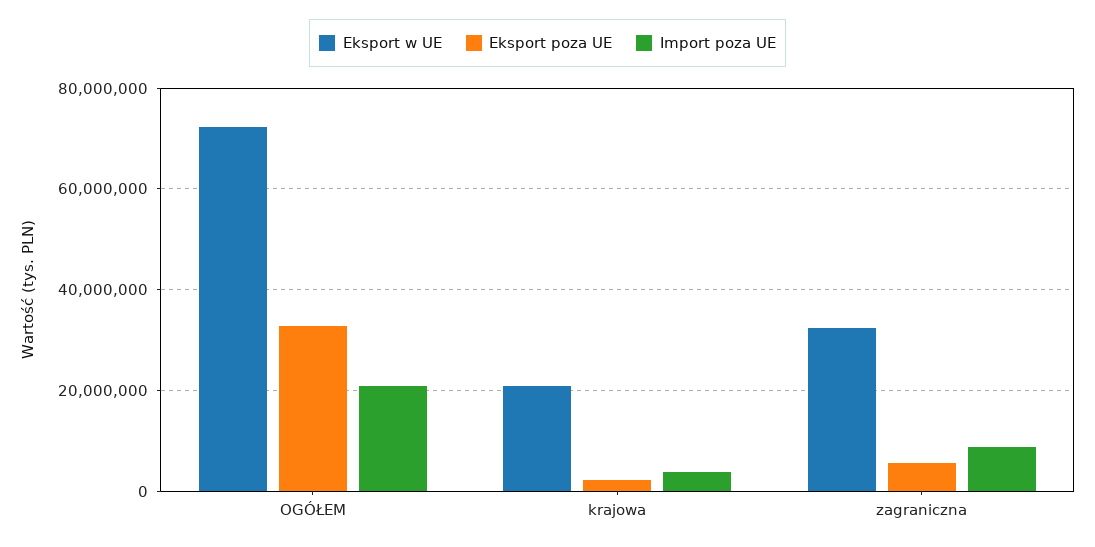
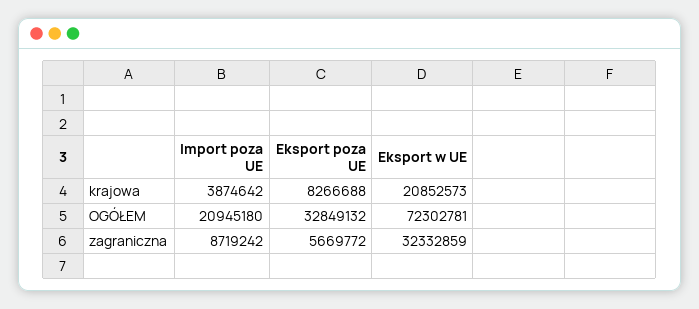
Eksport poza UE, krajowa: 2000000 -> 8266688

